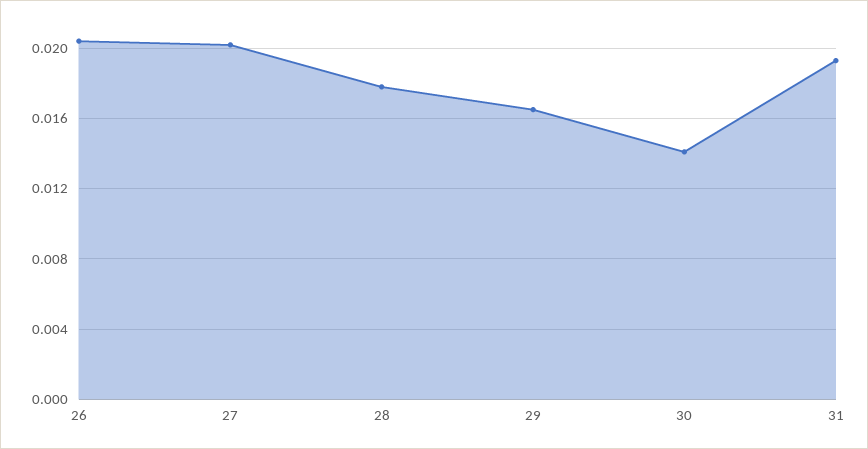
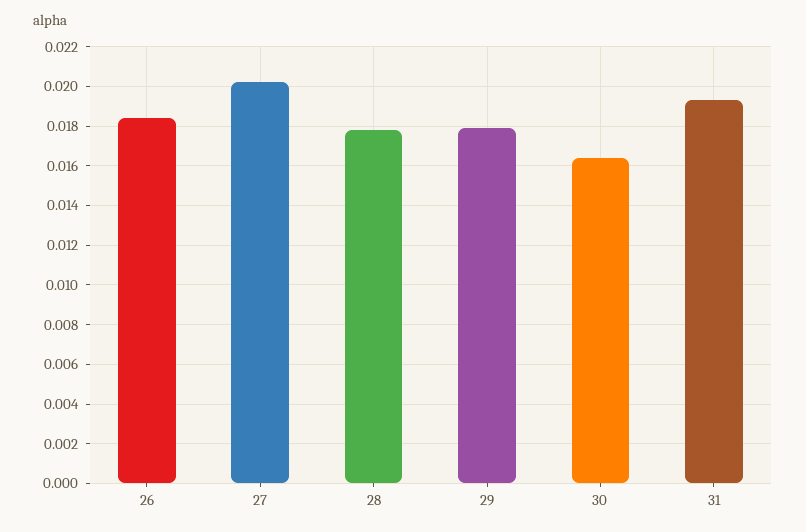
26: 0.0205 -> 0.0185
29: 0.0165 -> 0.018
30: 0.014 -> 0.0165

